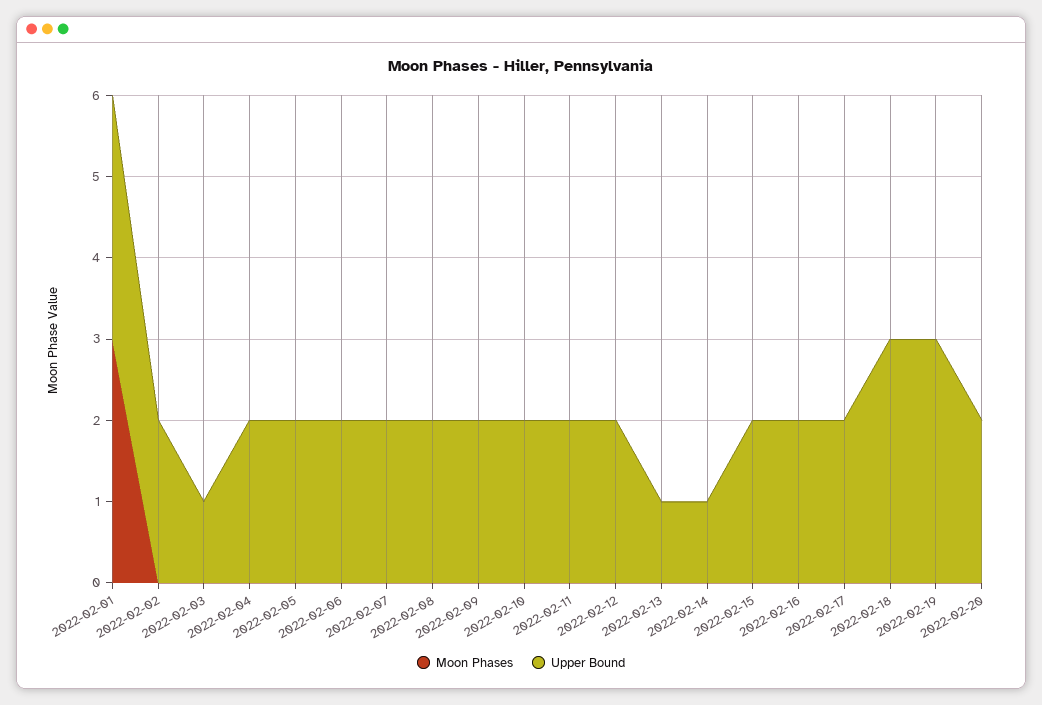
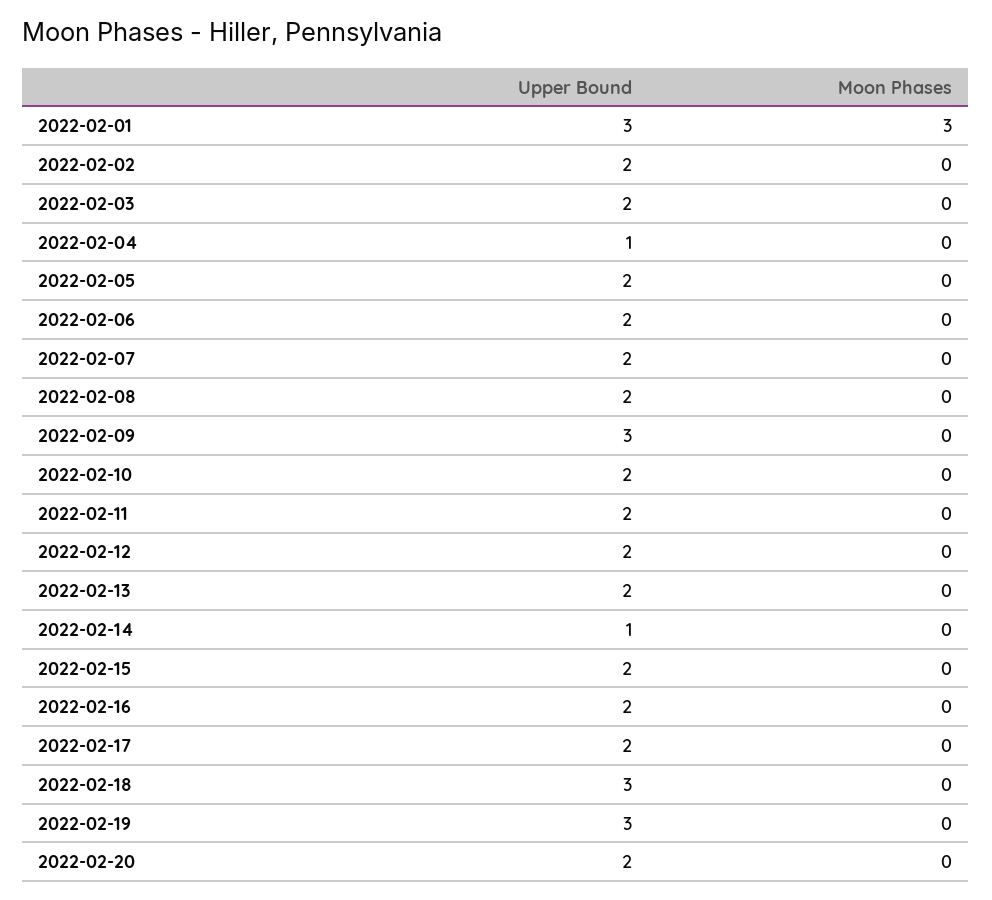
Upper Bound, 2022-02-03: 1 -> 2
Upper Bound, 2022-02-04: 2 -> 1
Upper Bound, 2022-02-09: 2 -> 3
Upper Bound, 2022-02-13: 1 -> 2

